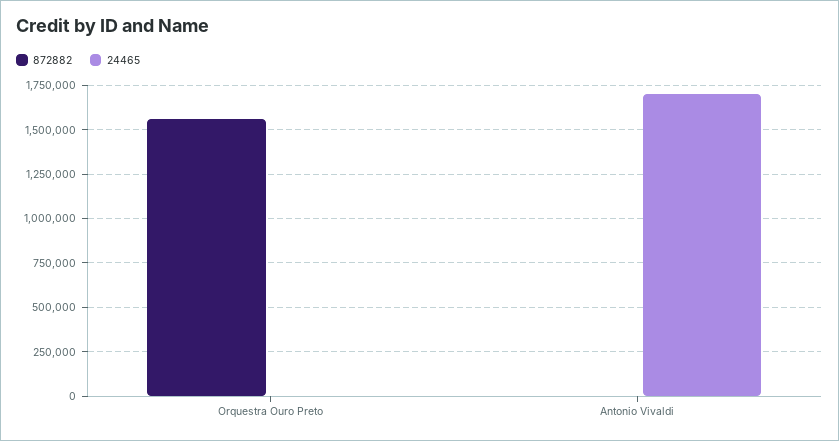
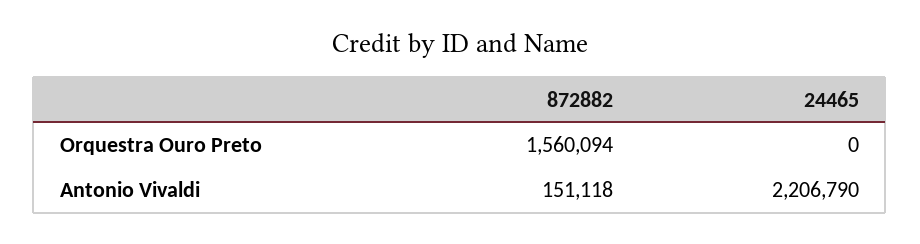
872882, Antonio Vivaldi: 0 -> 151118
24465, Antonio Vivaldi: 1700000 -> 2206790

